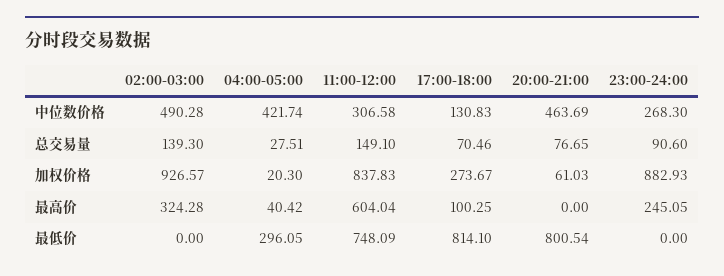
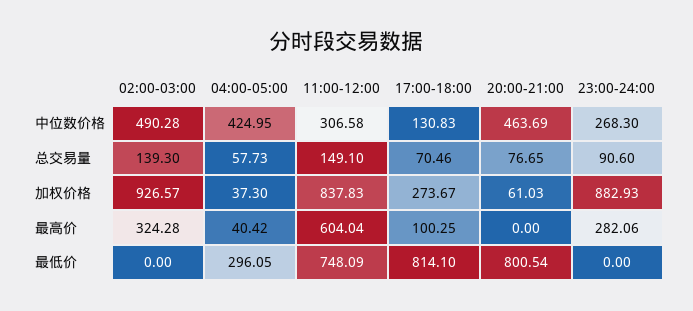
04:00-05:00, 中位数价格: 421.74 -> 424.95
04:00-05:00, 总交易量: 27.51 -> 57.73
04:00-05:00, 加权价格: 20.3 -> 37.3
23:00-24:00, 最高价: 245.05 -> 282.06

